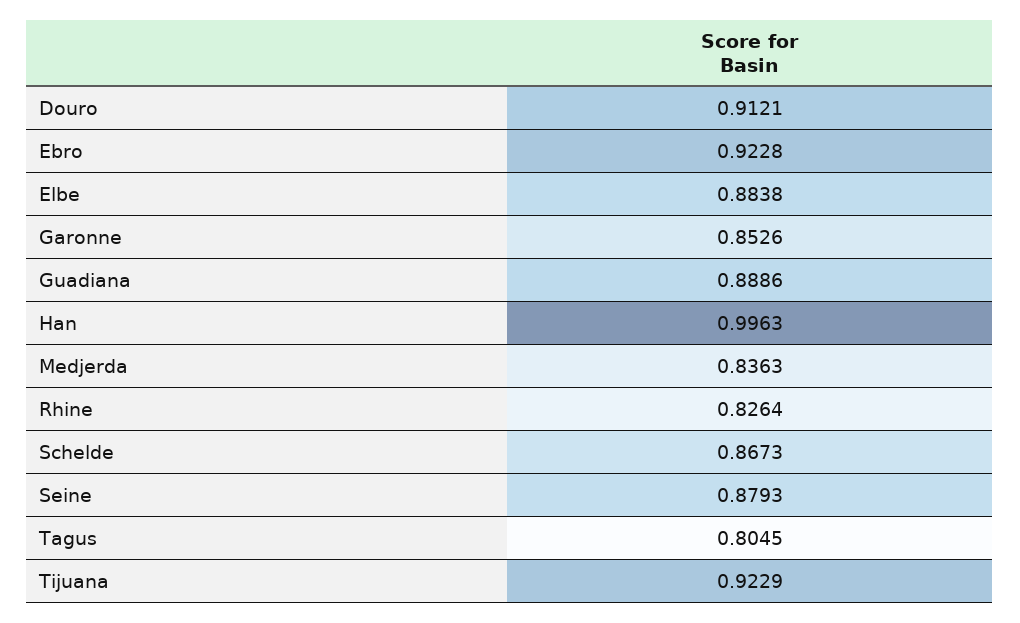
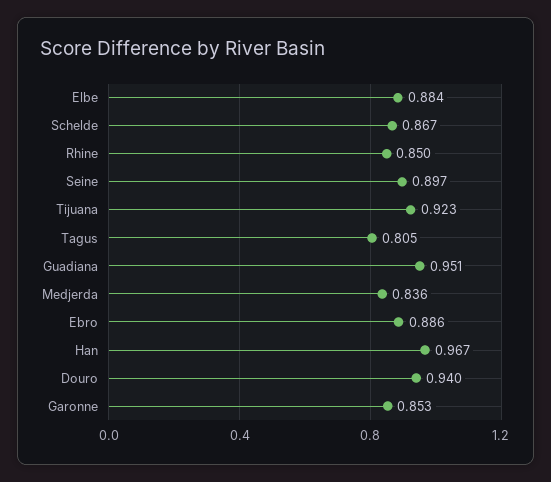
Douro: 0.9121 -> 0.94
Ebro: 0.9228 -> 0.886
Guadiana: 0.8886 -> 0.951
Han: 0.9963 -> 0.967
Rhine: 0.8264 -> 0.85
Seine: 0.8793 -> 0.897

